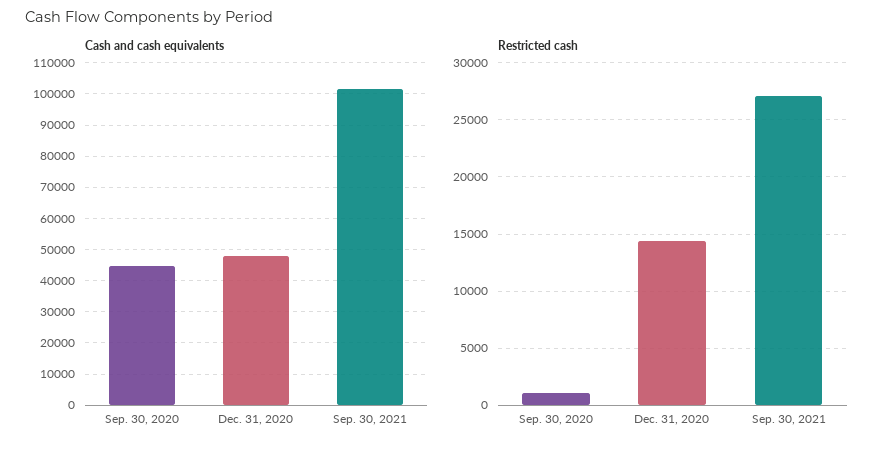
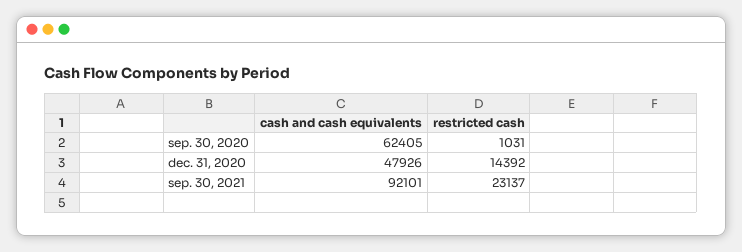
Cash and cash equivalents, Sep. 30, 2020: 44000 -> 62405
Cash and cash equivalents, Sep. 30, 2021: 102000 -> 92101
Restricted cash, Sep. 30, 2021: 27000 -> 23137

